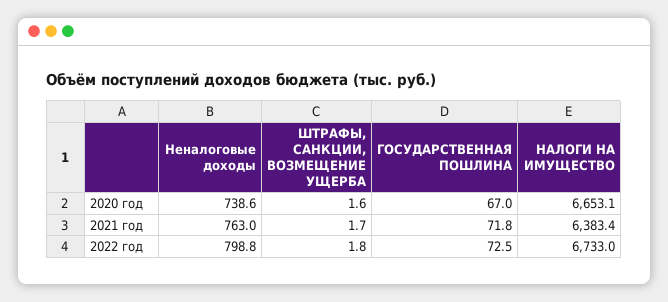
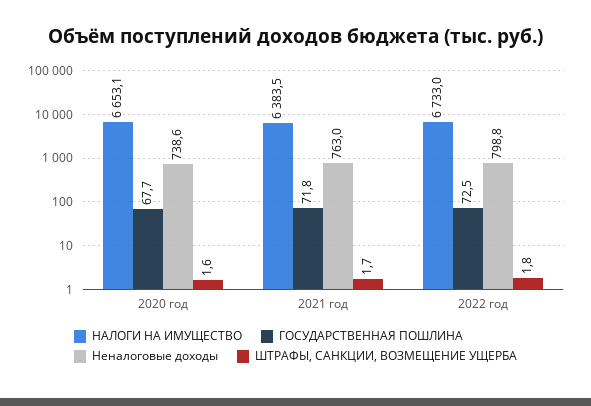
ГОСУДАРСТВЕННАЯ ПОШЛИНА, 2020 год: 67 -> 67.7
НАЛОГИ НА ИМУЩЕСТВО, 2021 год: 6383.4 -> 6383.5

